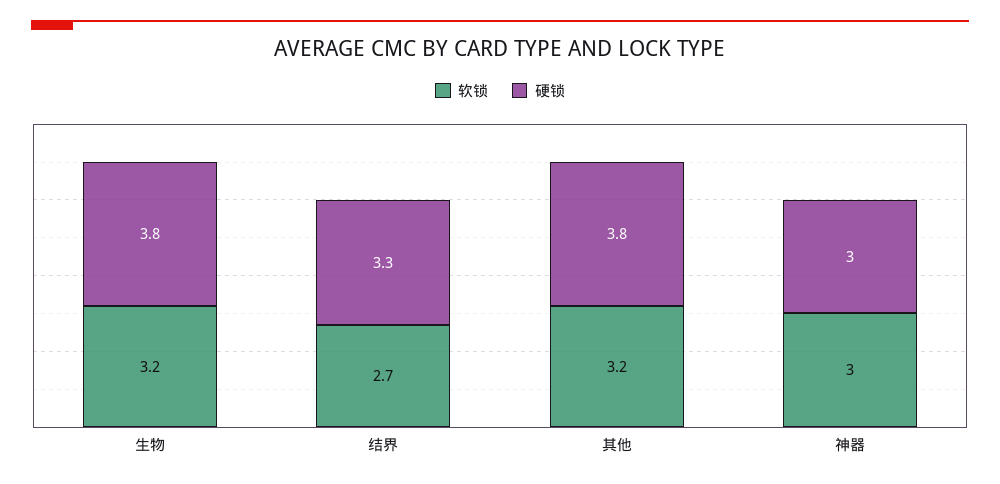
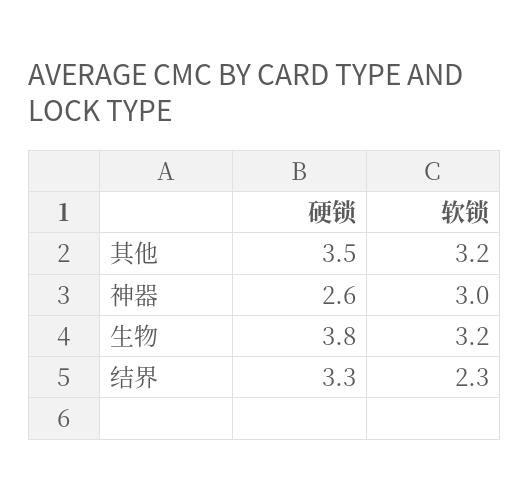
软锁, 结界: 2.7 -> 2.3
硬锁, 其他: 3.8 -> 3.5
硬锁, 神器: 3 -> 2.6

